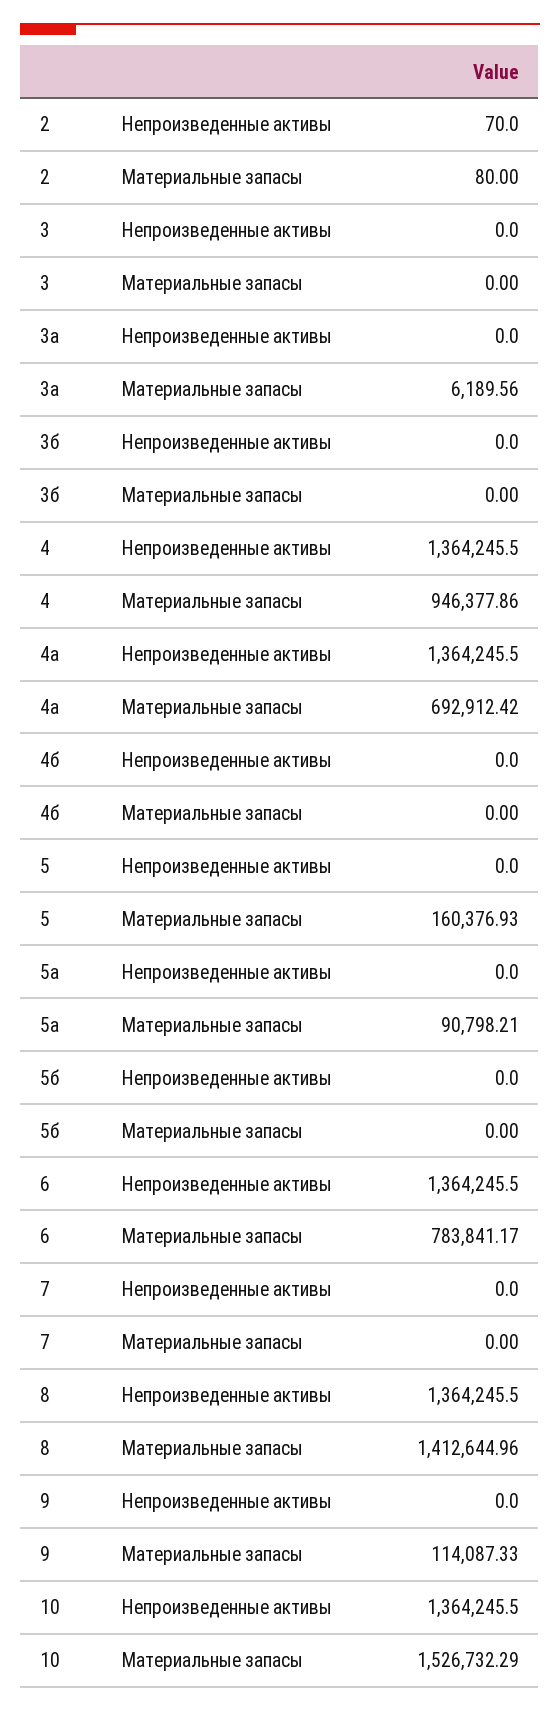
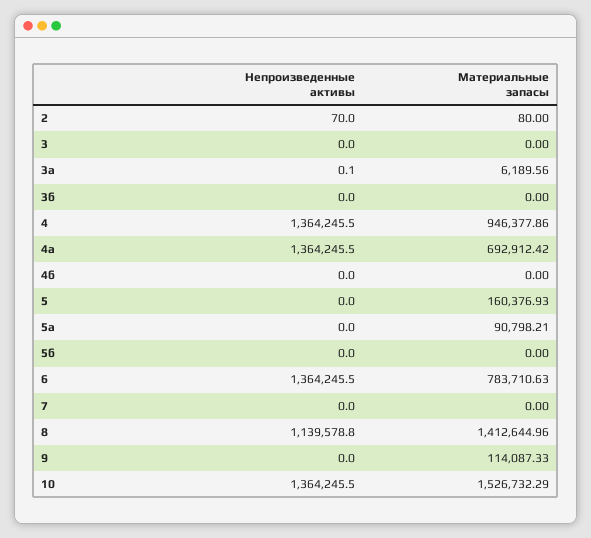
3а, Непроизведенные активы: 0 -> 0.1
6, Материальные запасы: 783841.17 -> 783710.63
8, Непроизведенные активы: 1364245.5 -> 1139578.8

